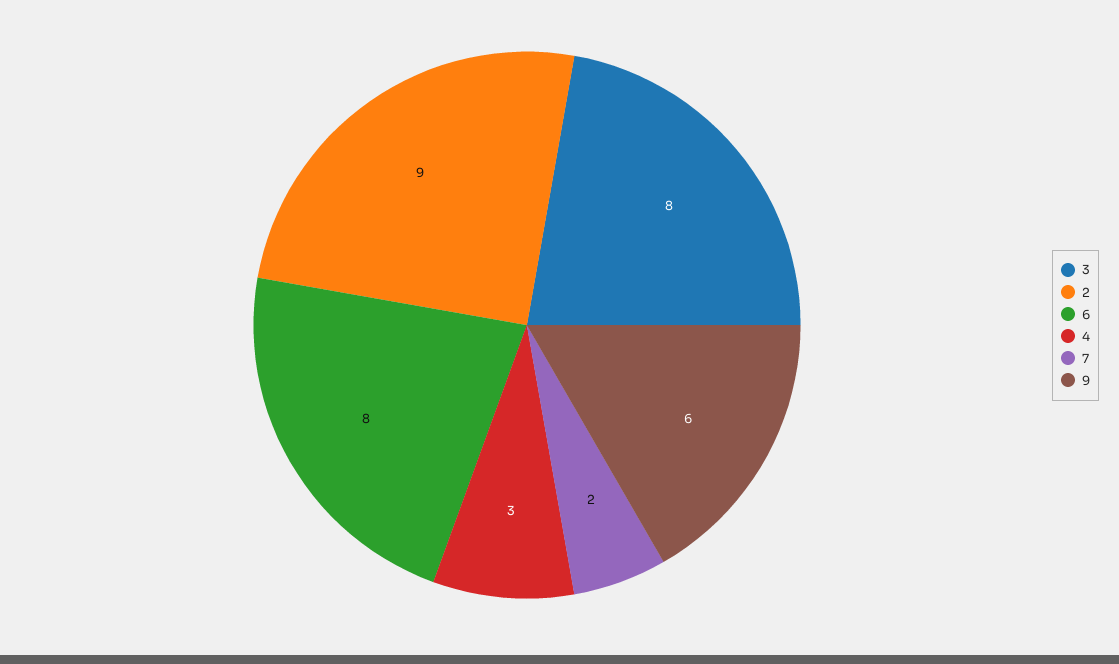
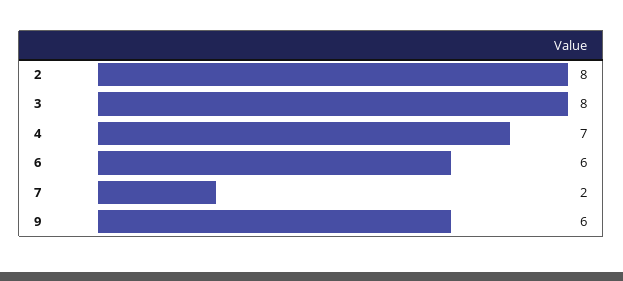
2: 9 -> 8
6: 8 -> 6
4: 3 -> 7

